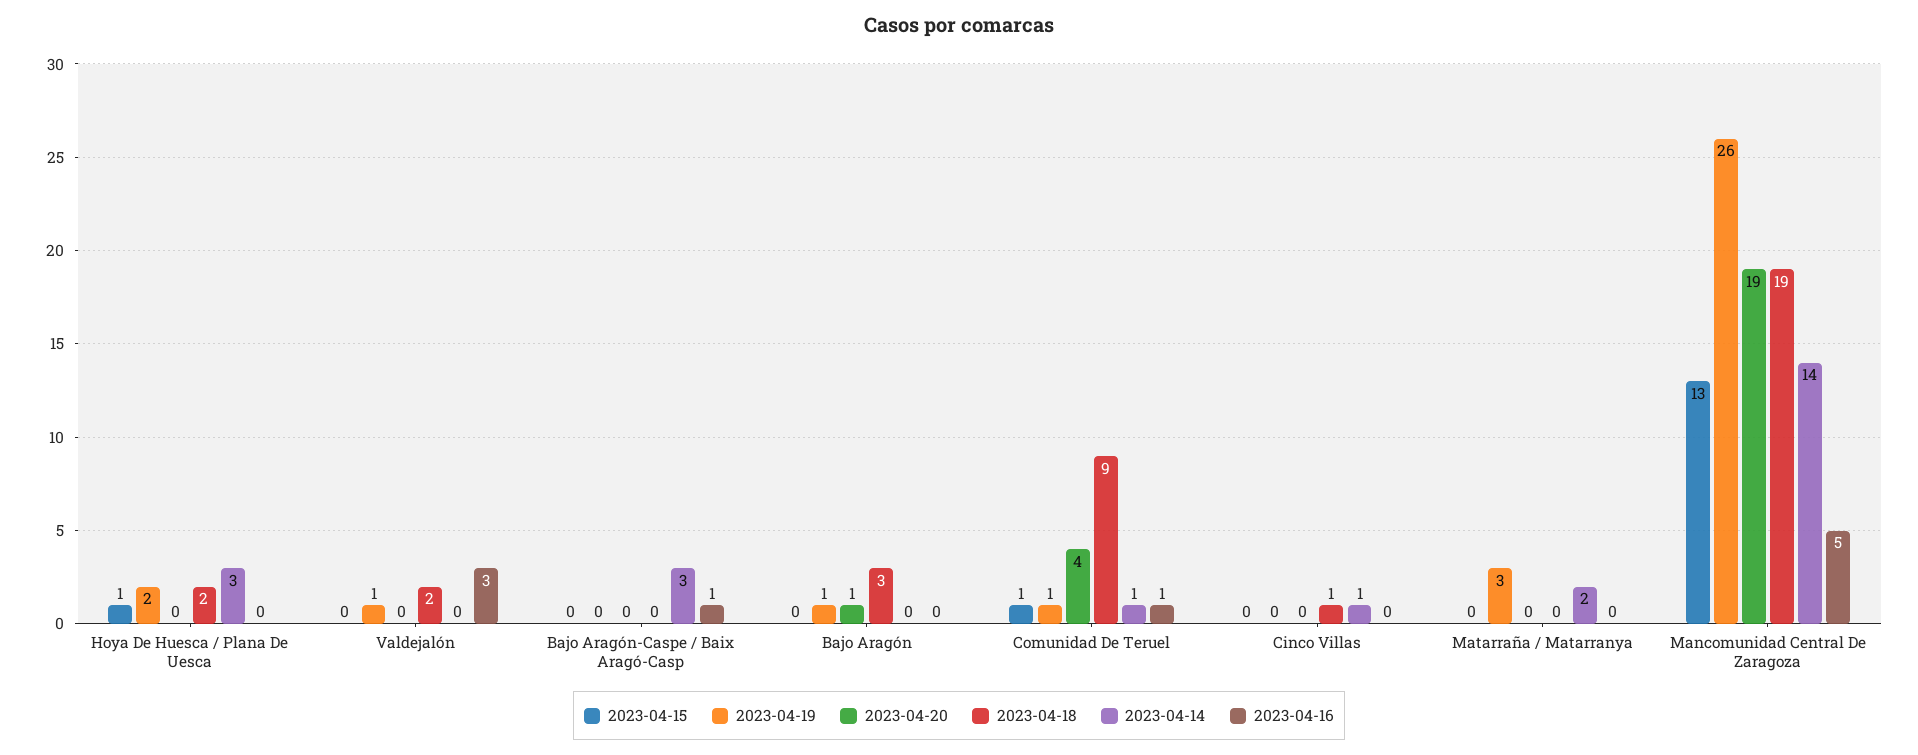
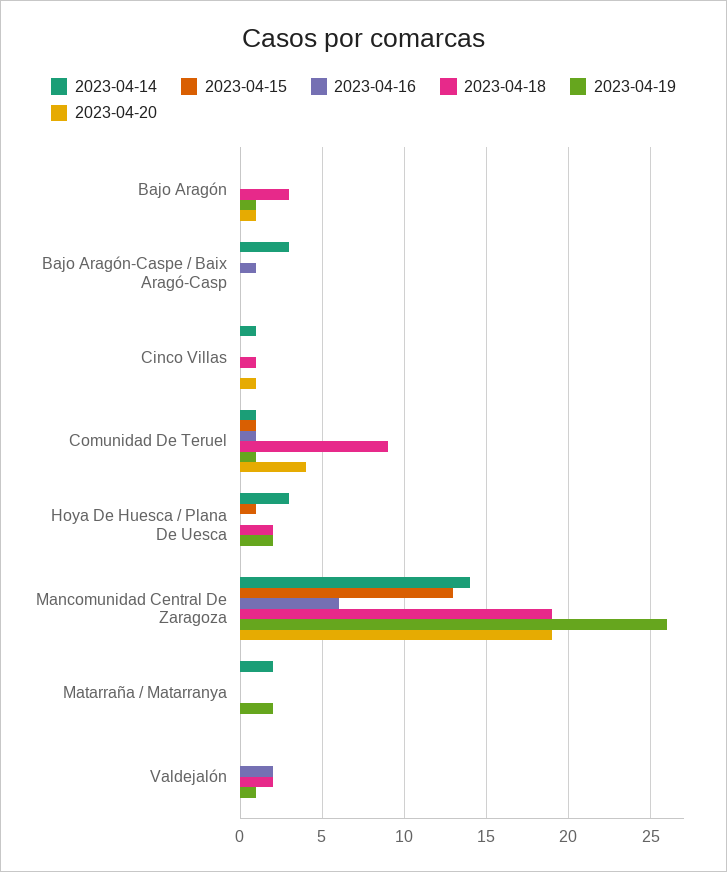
2023-04-16, Valdejalón: 3 -> 2
2023-04-20, Cinco Villas: 0 -> 1
2023-04-19, Matarraña / Matarranya: 3 -> 2
2023-04-16, Mancomunidad Central De Zaragoza: 5 -> 6

